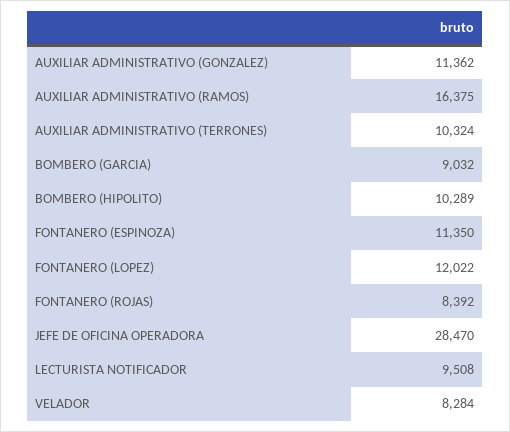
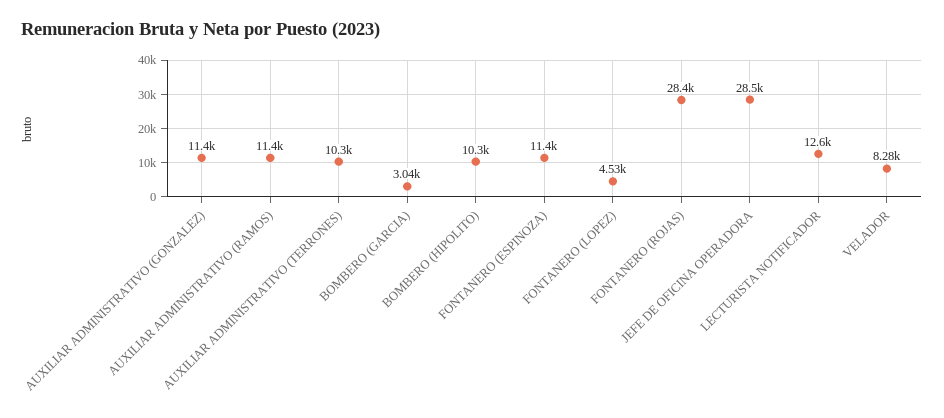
AUXILIAR ADMINISTRATIVO (RAMOS): 16375 -> 11400
BOMBERO (GARCIA): 9032 -> 3040
FONTANERO (LOPEZ): 12022 -> 4530
FONTANERO (ROJAS): 8392 -> 28400
LECTURISTA NOTIFICADOR: 9508 -> 12600

